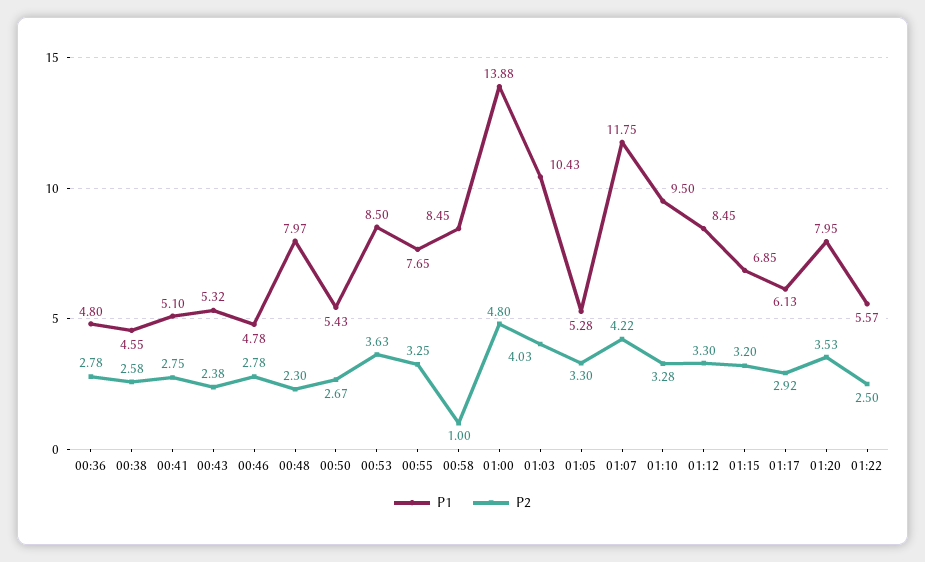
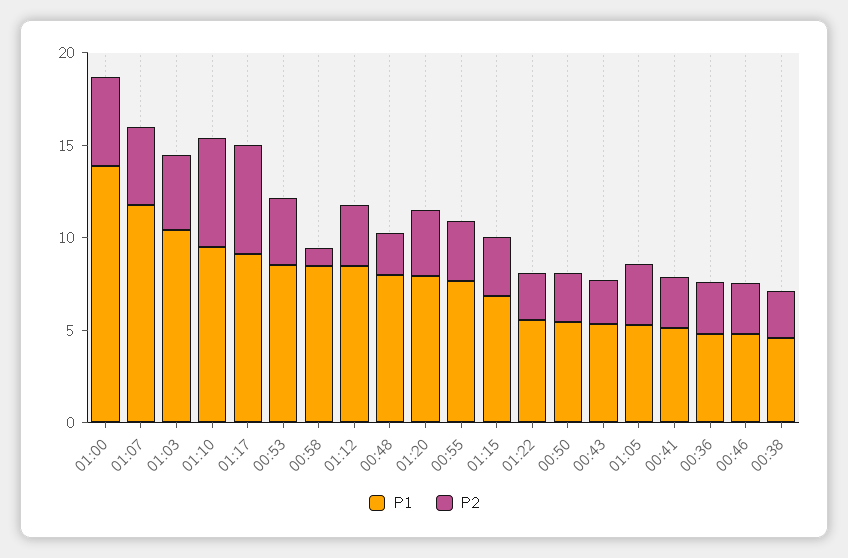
P2, 01:10: 3.28 -> 6
P1, 01:17: 6.13 -> 9
P2, 01:17: 2.92 -> 6

